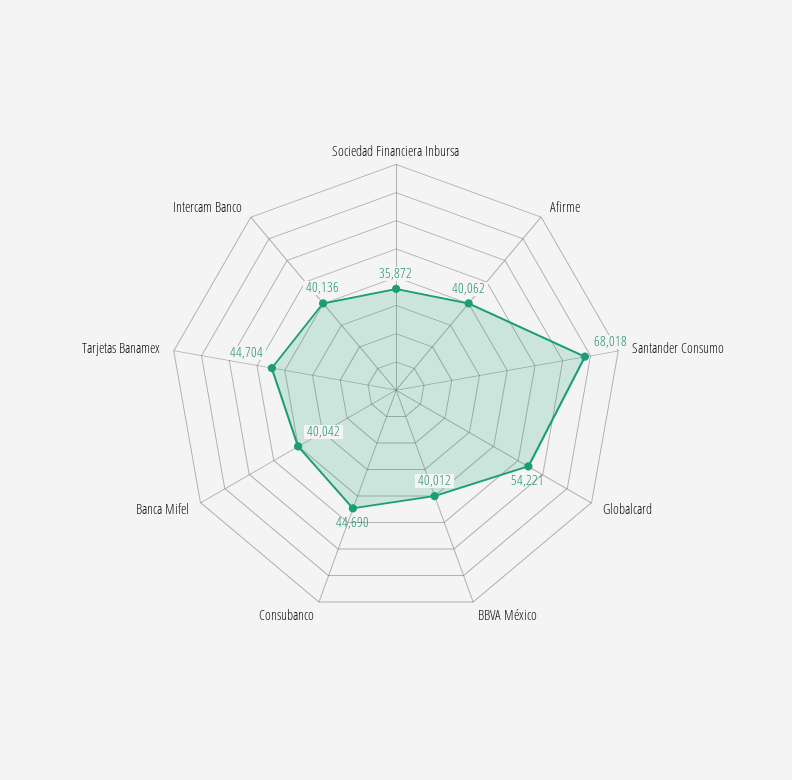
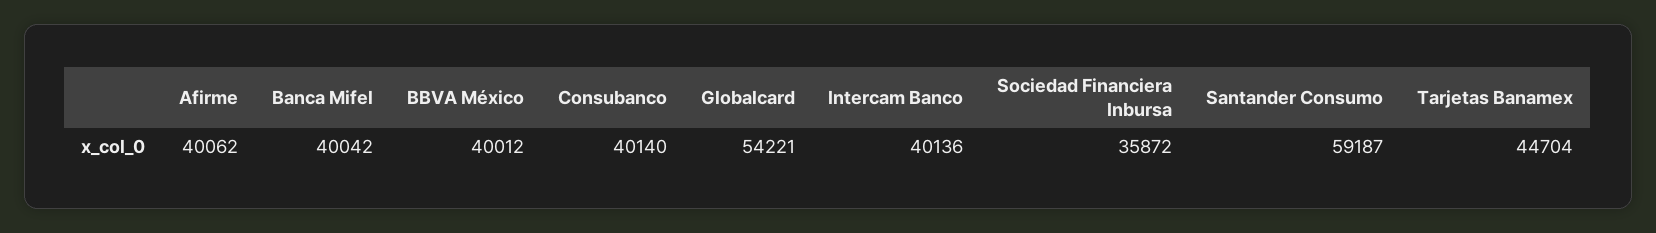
Santander Consumo: 68018 -> 59187
Consubanco: 44690 -> 40140

